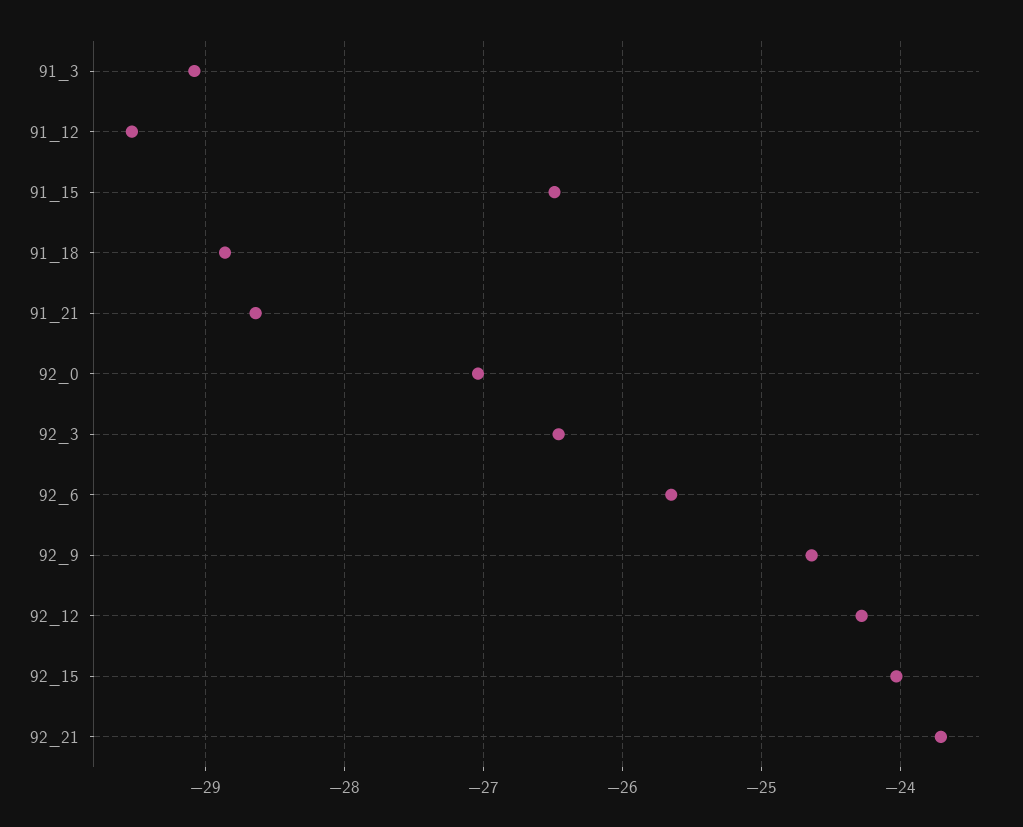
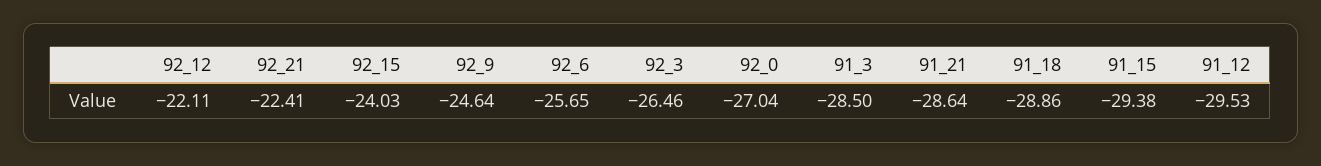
91_3: -29.1 -> -28.5
91_15: -26.5 -> -29.38
92_12: -24.3 -> -22.11
92_21: -23.7 -> -22.41

